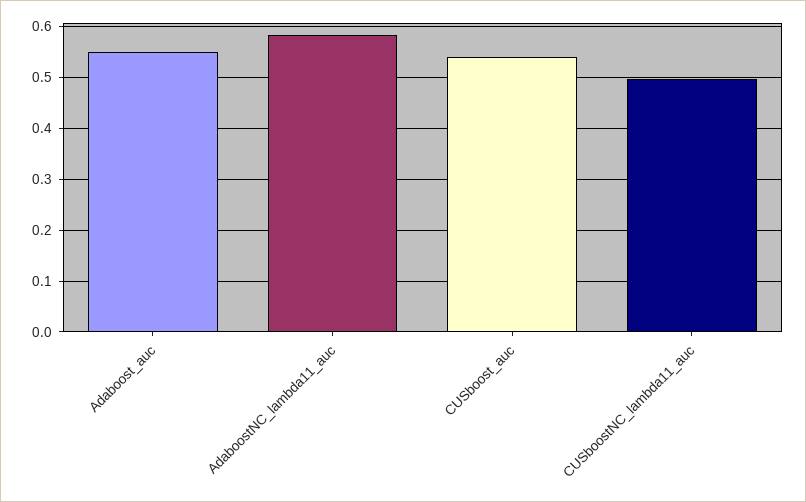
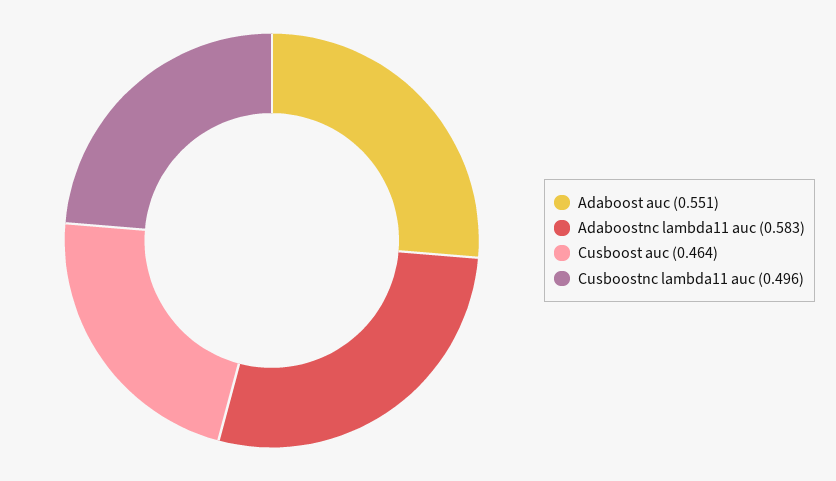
CUSboost_auc: 0.54 -> 0.464

